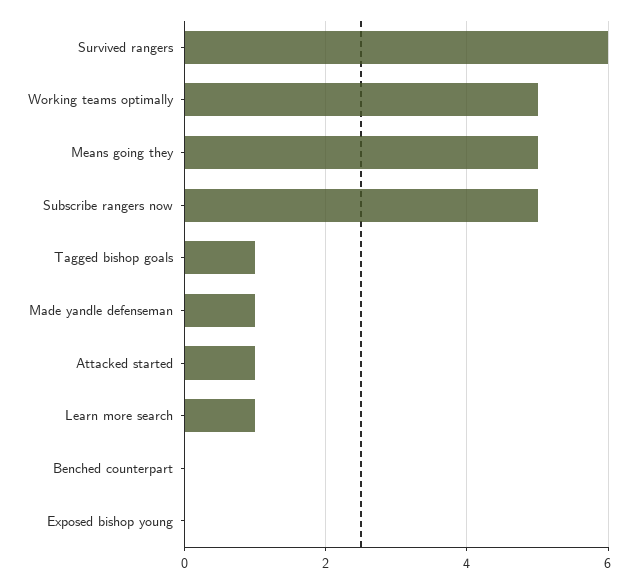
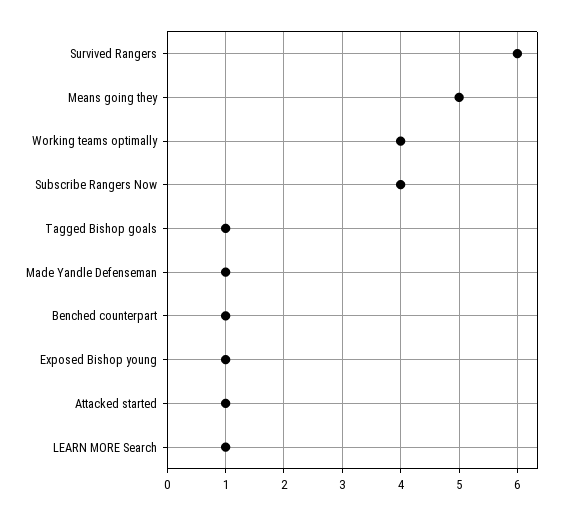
Working teams optimally: 5 -> 4
Subscribe rangers now: 5 -> 4
Benched counterpart: 0 -> 1
Exposed bishop young: 0 -> 1

